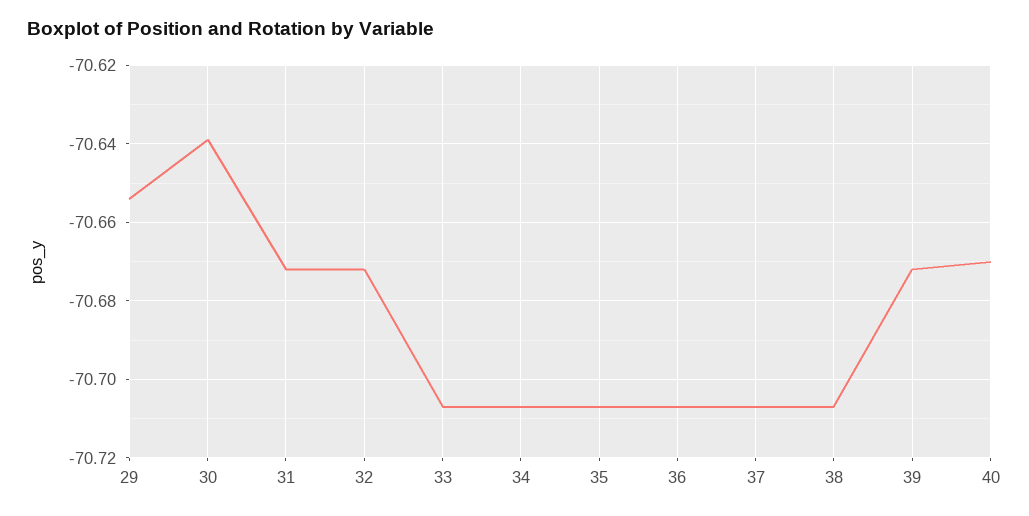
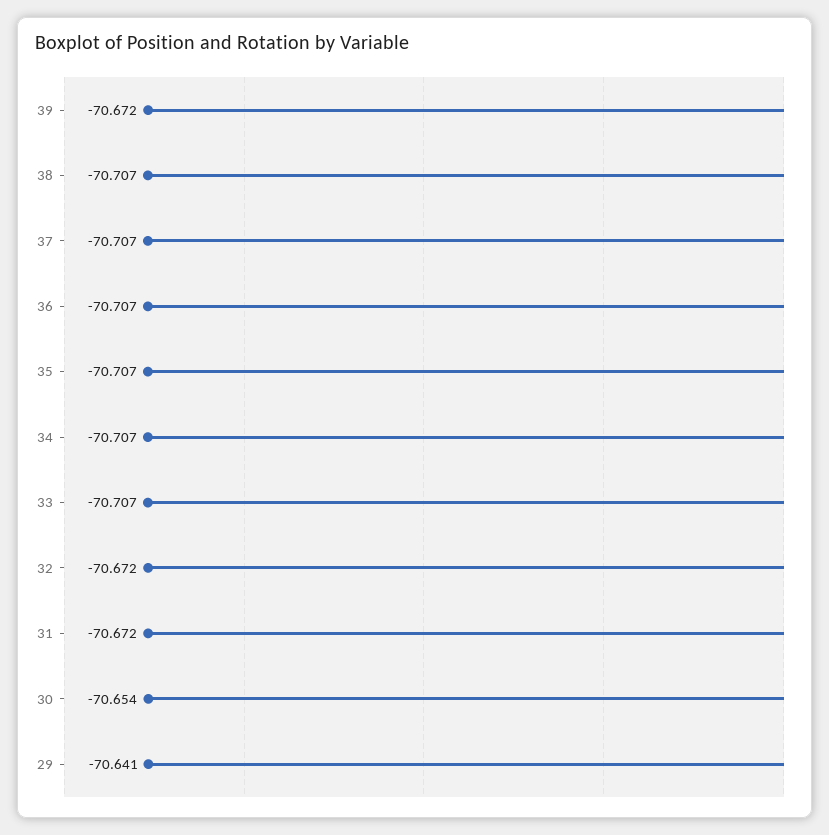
29: -70.655 -> -70.641
30: -70.64 -> -70.654
40: -70.67 -> none

